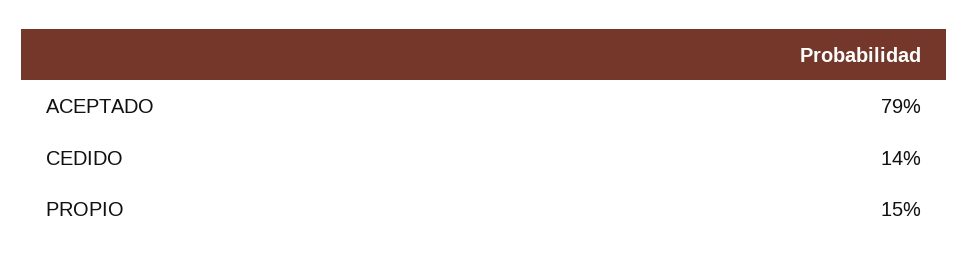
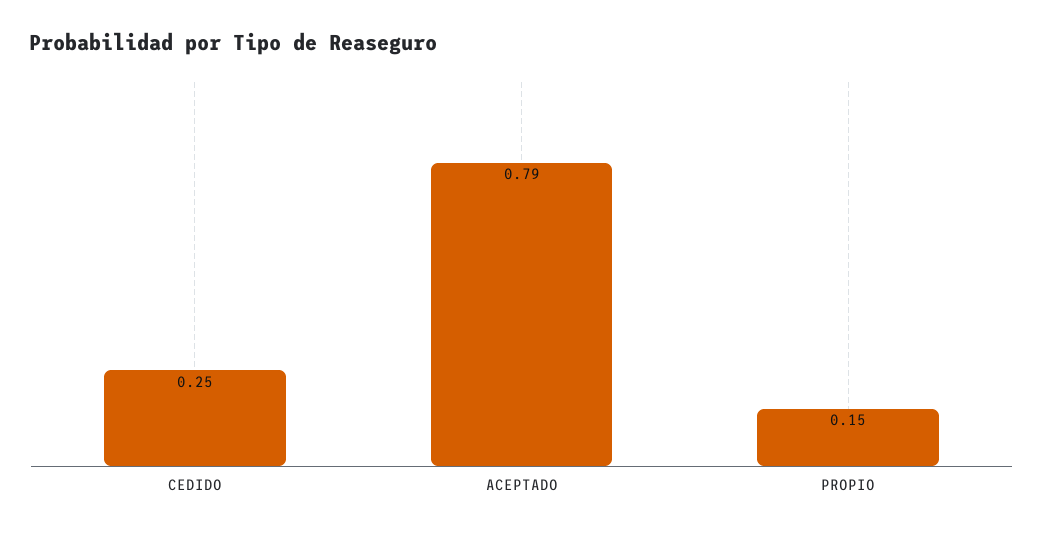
CEDIDO: 0.14 -> 0.25

